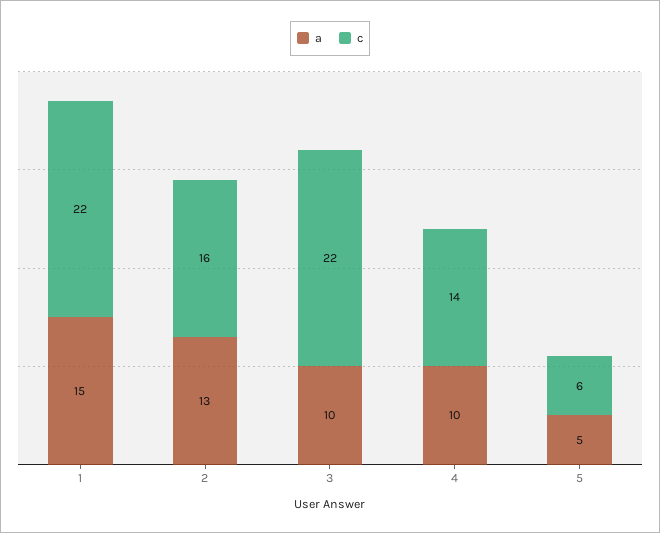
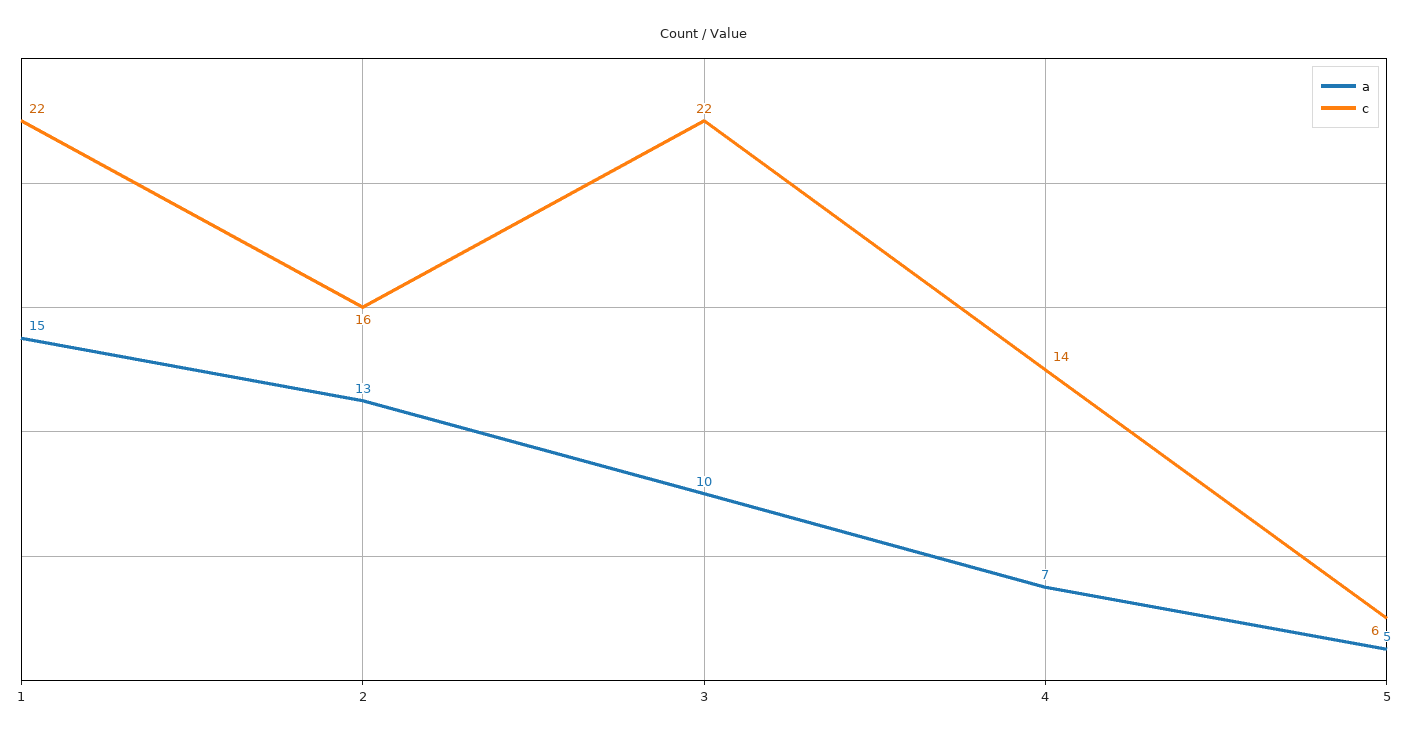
a, 4: 10 -> 7

